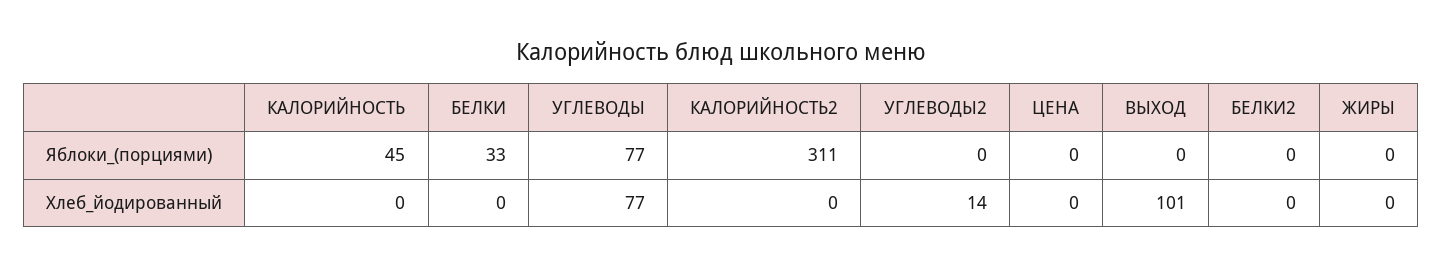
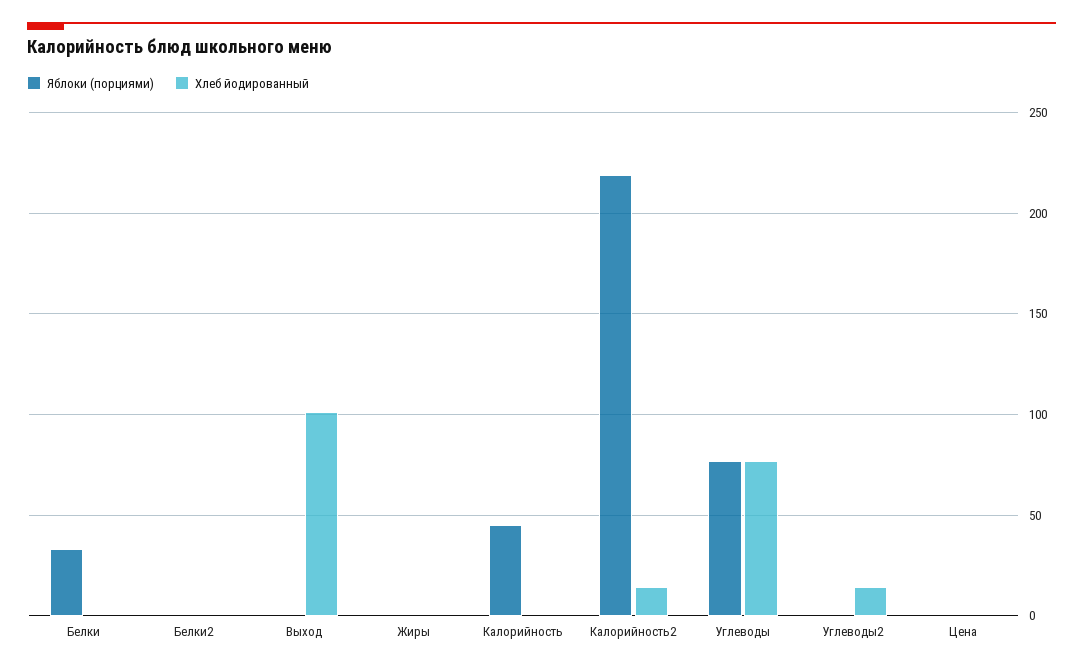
Яблоки_(порциями), КАЛОРИЙНОСТЬ2: 311 -> 220
Хлеб_йодированный, КАЛОРИЙНОСТЬ2: 0 -> 15

